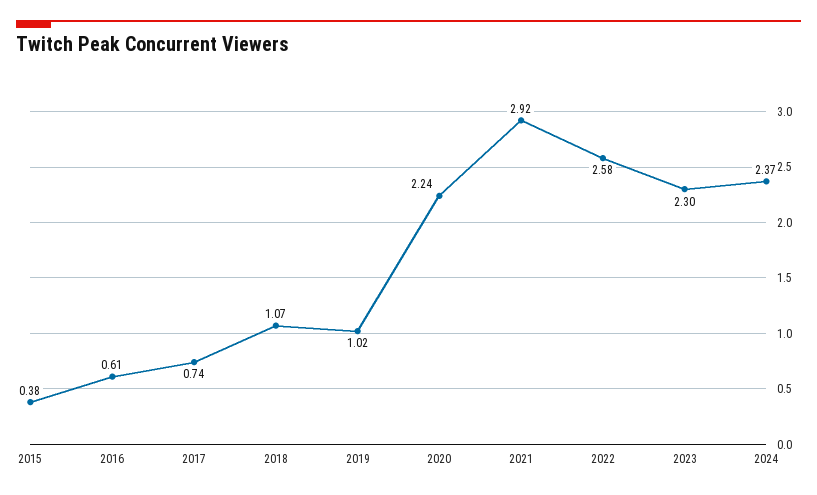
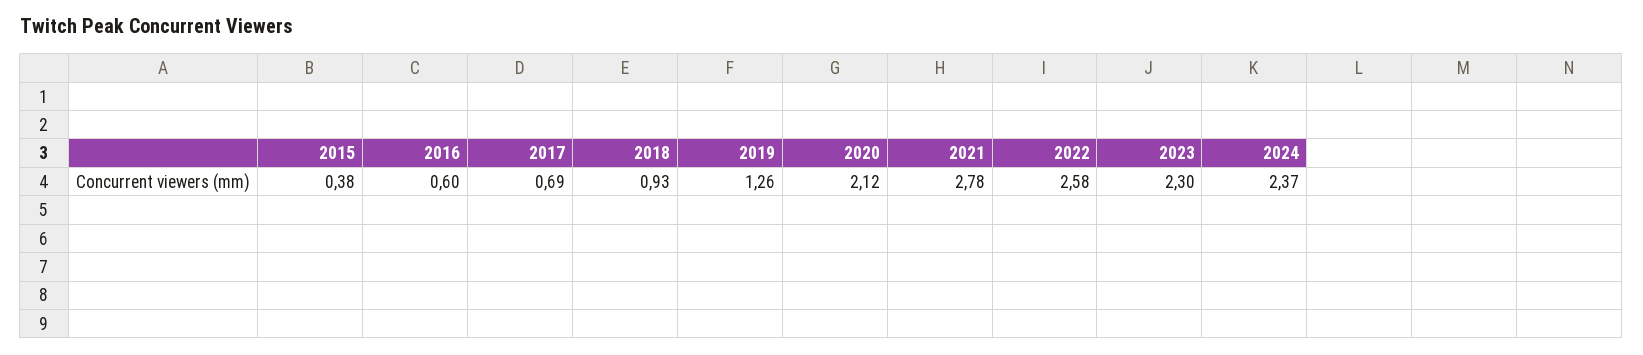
2016: 0.61 -> 0.6
2017: 0.74 -> 0.69
2018: 1.07 -> 0.93
2019: 1.02 -> 1.26
2020: 2.24 -> 2.12
2021: 2.92 -> 2.78

